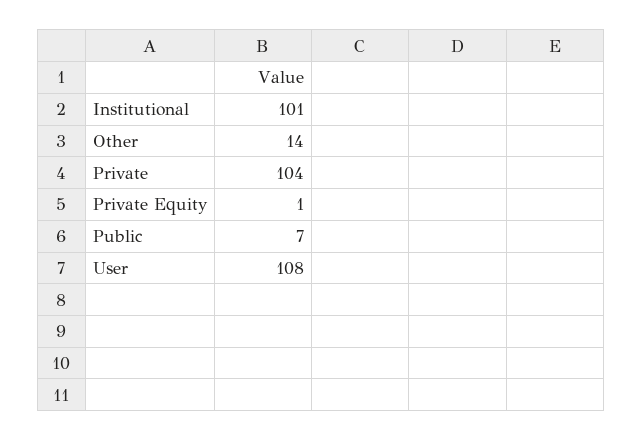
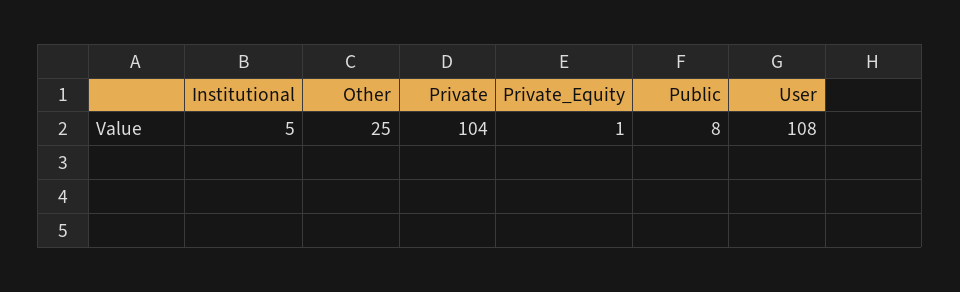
Institutional: 101 -> 5
Other: 14 -> 25
Public: 7 -> 8

